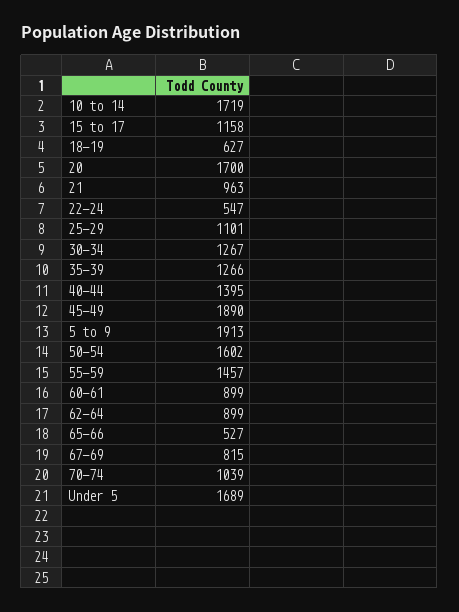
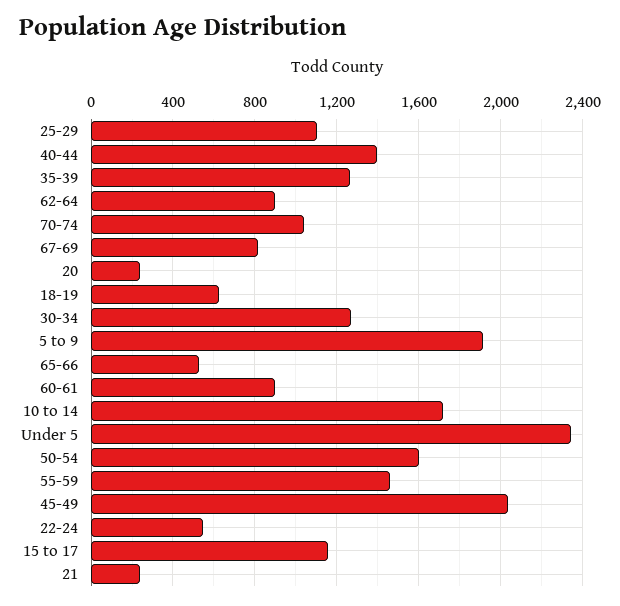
20: 1700 -> 250
21: 963 -> 250
45-49: 1890 -> 2050
Under 5: 1689 -> 2350

